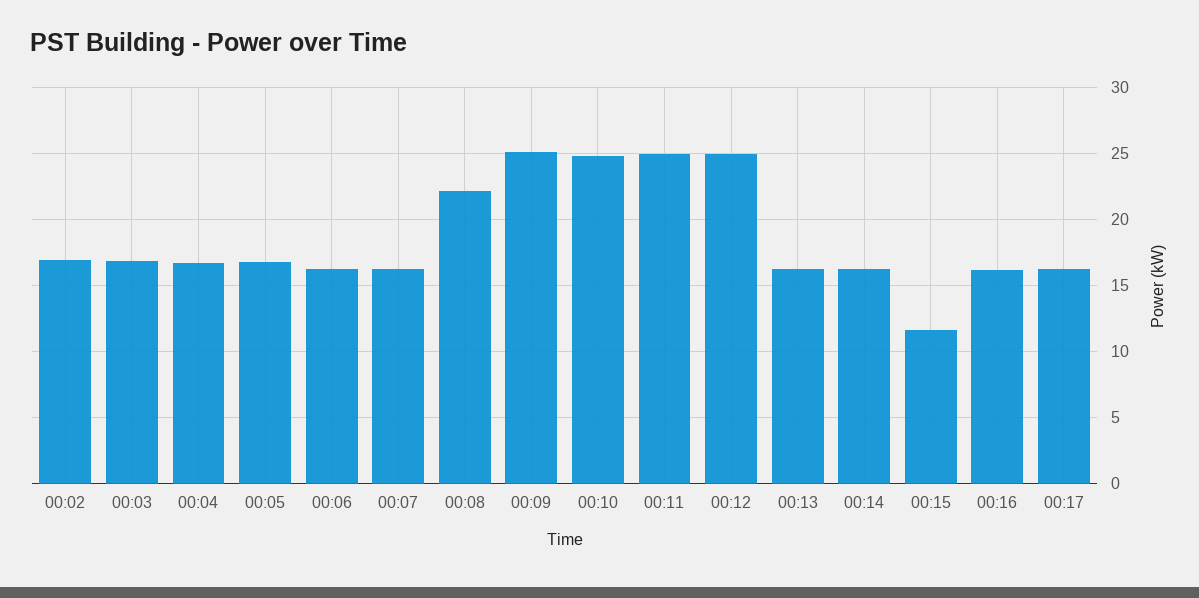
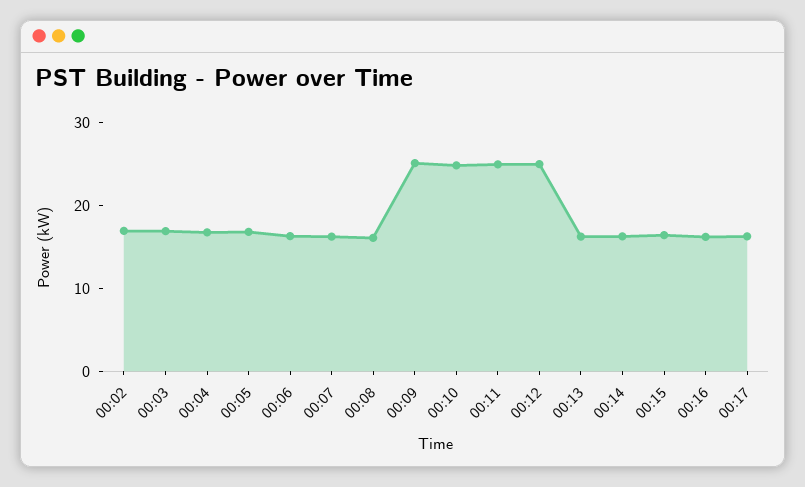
00:08: 22 -> 16
00:15: 11.5 -> 16

